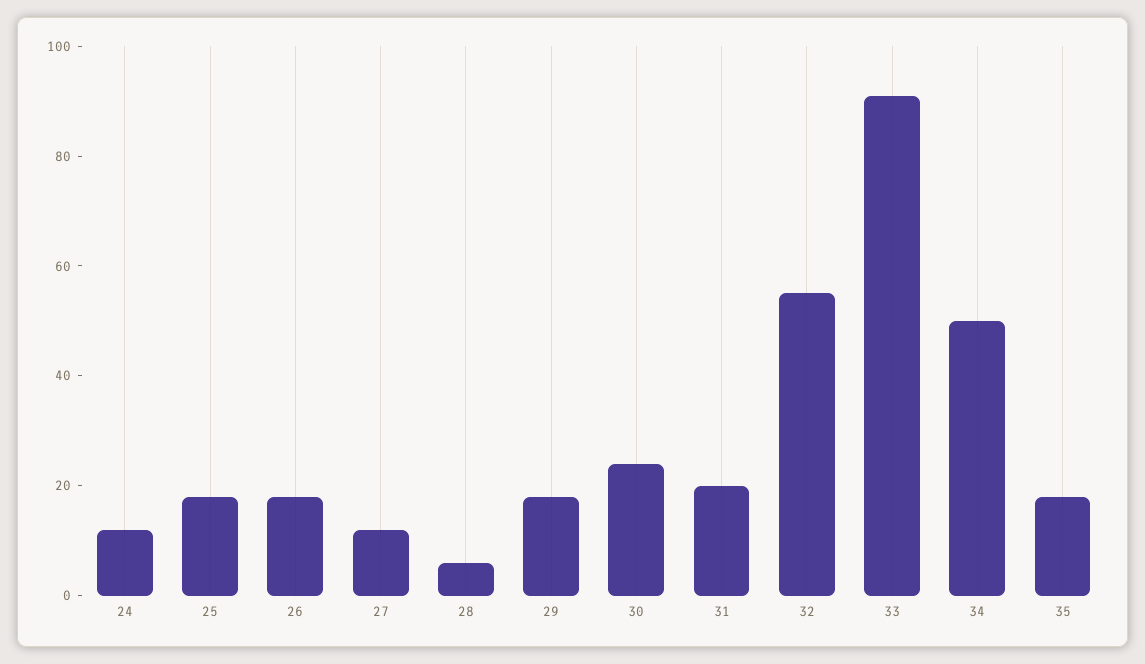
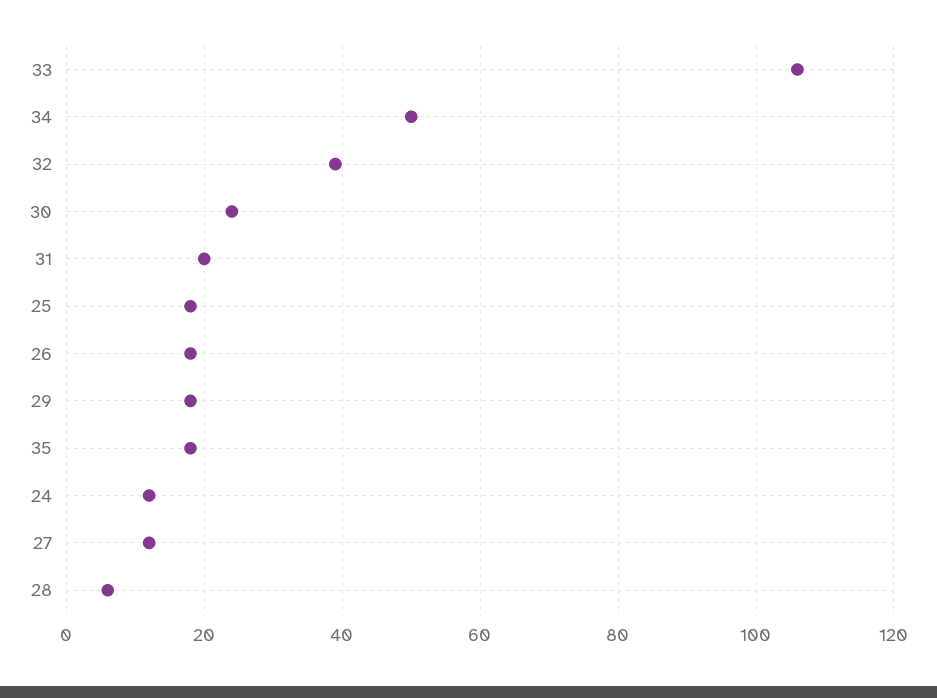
32: 55 -> 40
33: 90 -> 105

